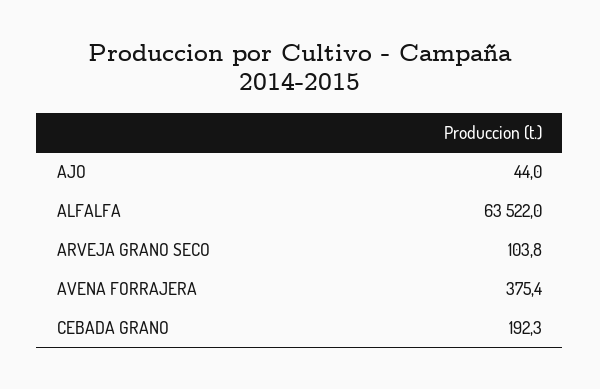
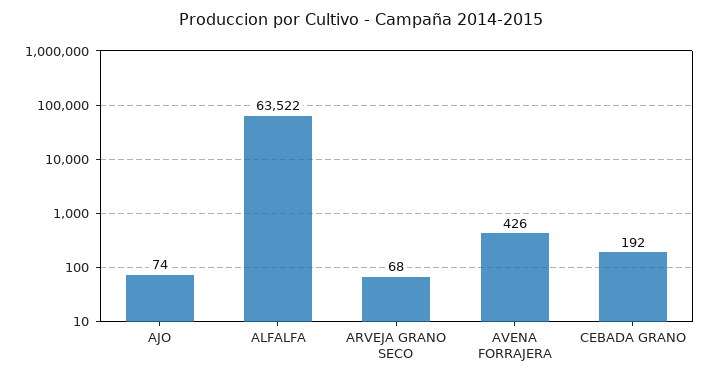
AJO: 44 -> 74
ARVEJA GRANO SECO: 103.8 -> 68
AVENA FORRAJERA: 375.4 -> 426

